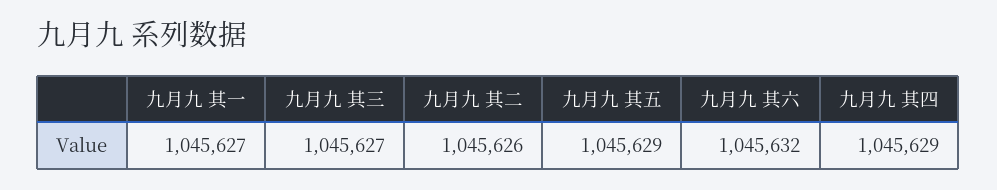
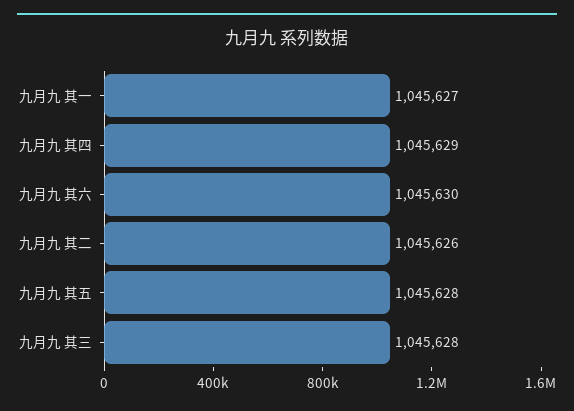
九月九 其三: 1045627 -> 1045628
九月九 其五: 1045629 -> 1045628
九月九 其六: 1045632 -> 1045630

